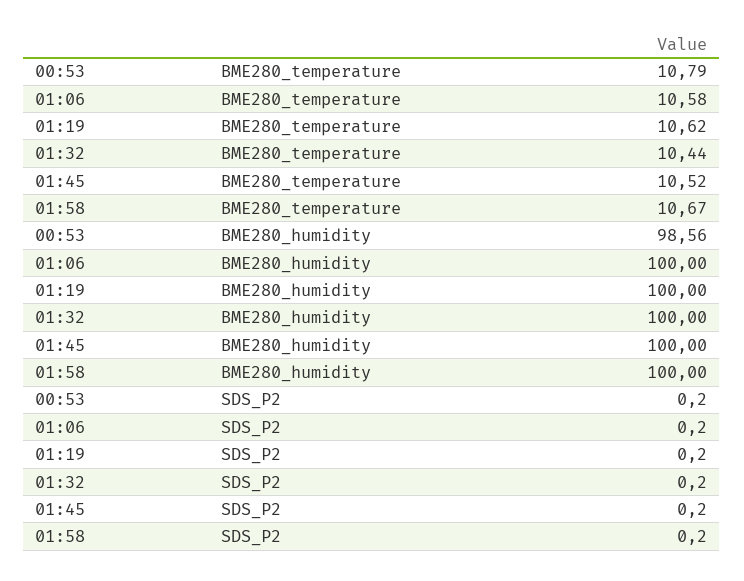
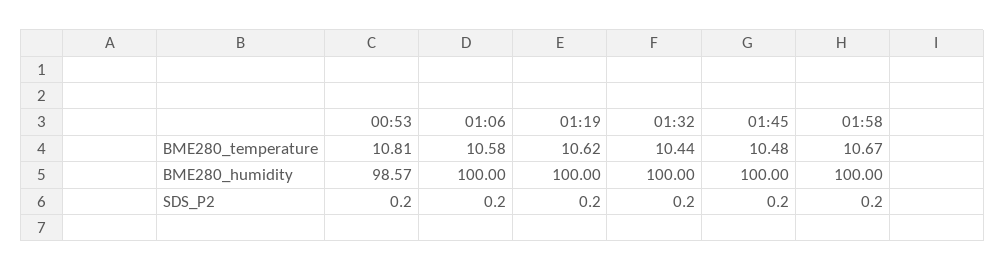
00:53, BME280_temperature: 10.79 -> 10.81
01:45, BME280_temperature: 10.52 -> 10.48
00:53, BME280_humidity: 98.56 -> 98.57

